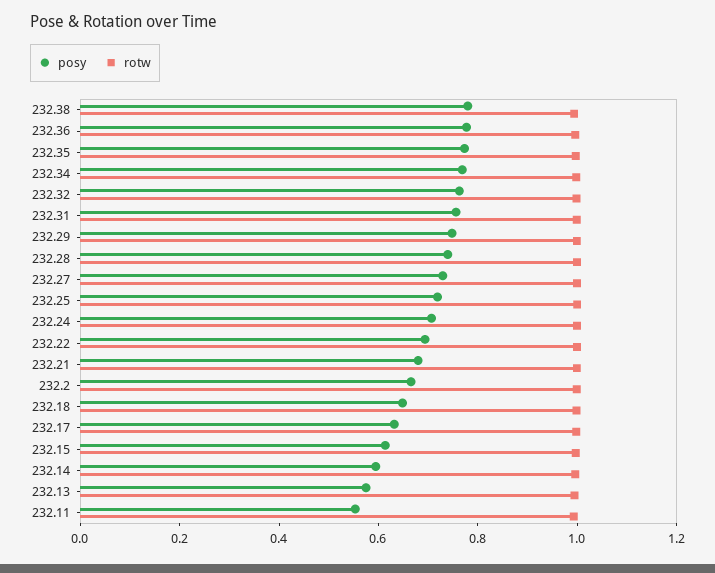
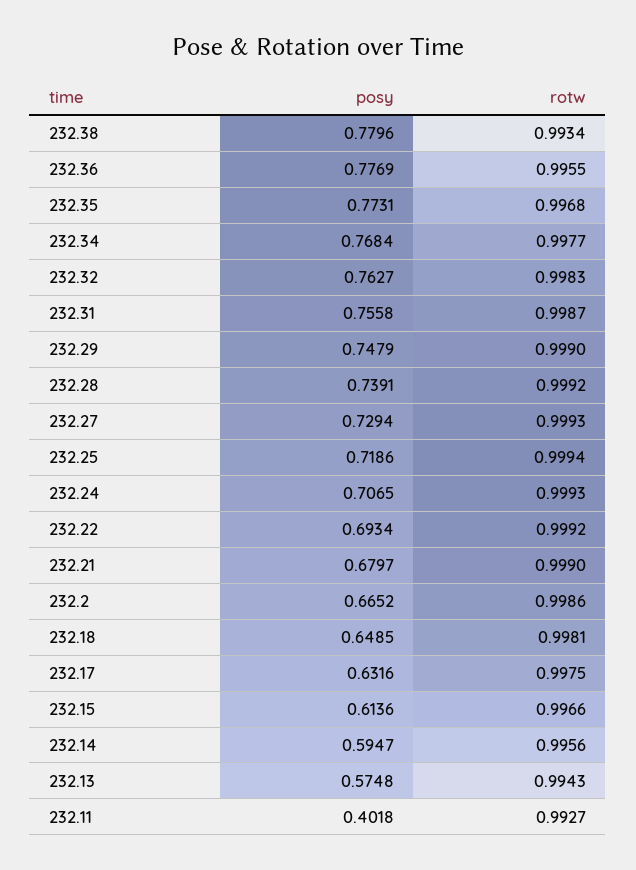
posy, 232.11: 0.55 -> 0.4018

